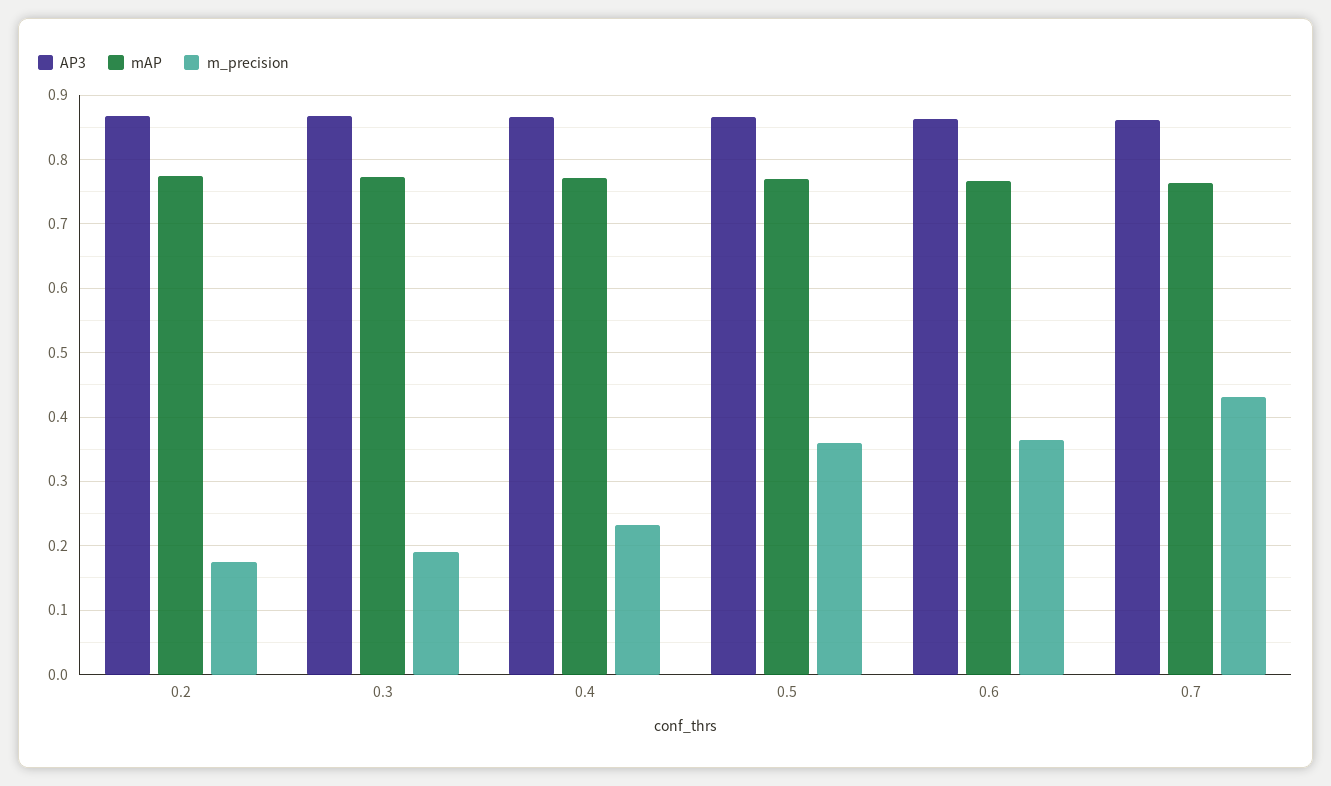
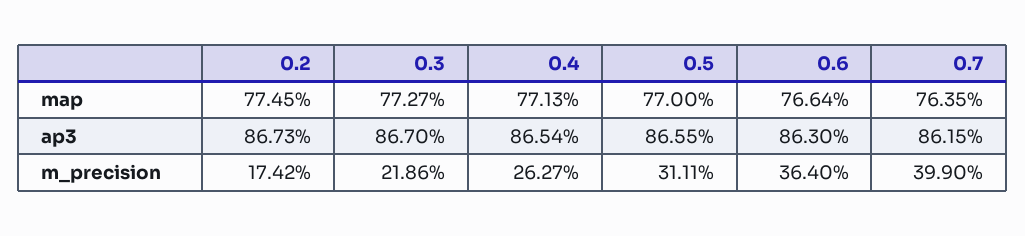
m_precision, 0.3: 0.19 -> 0.2186
m_precision, 0.4: 0.23 -> 0.2627
m_precision, 0.5: 0.36 -> 0.3111
m_precision, 0.7: 0.43 -> 0.399

